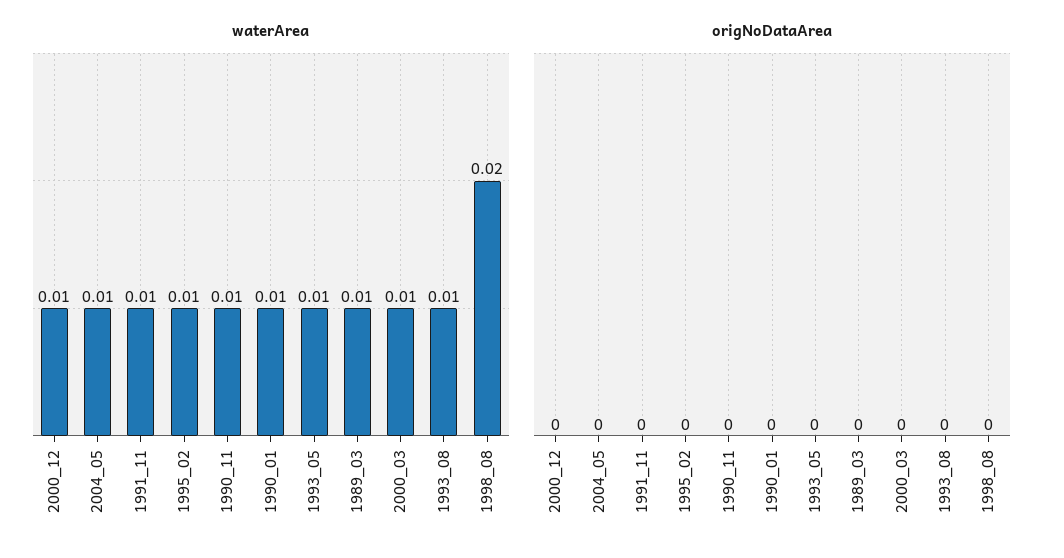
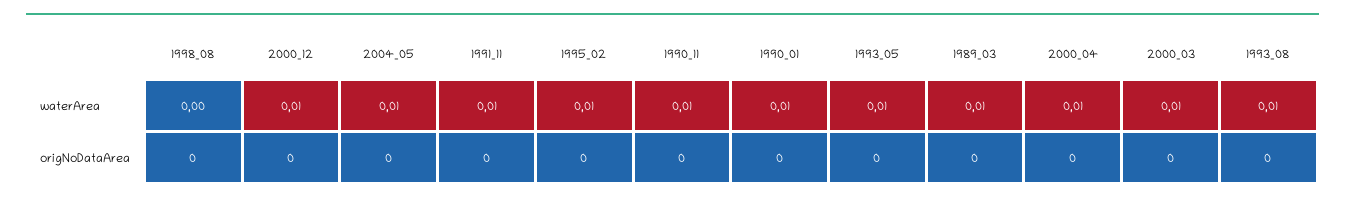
waterArea, 1998_08: 0.02 -> 0
waterArea, 2000_04: none -> 0.01
origNoDataArea, 2000_04: none -> 0

